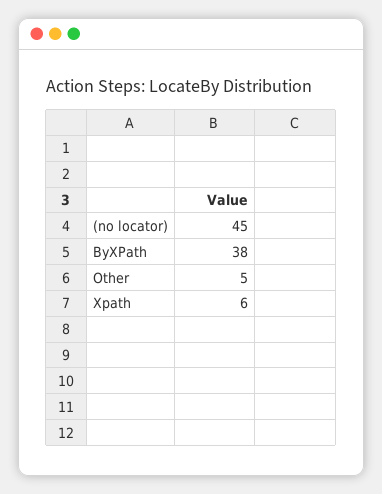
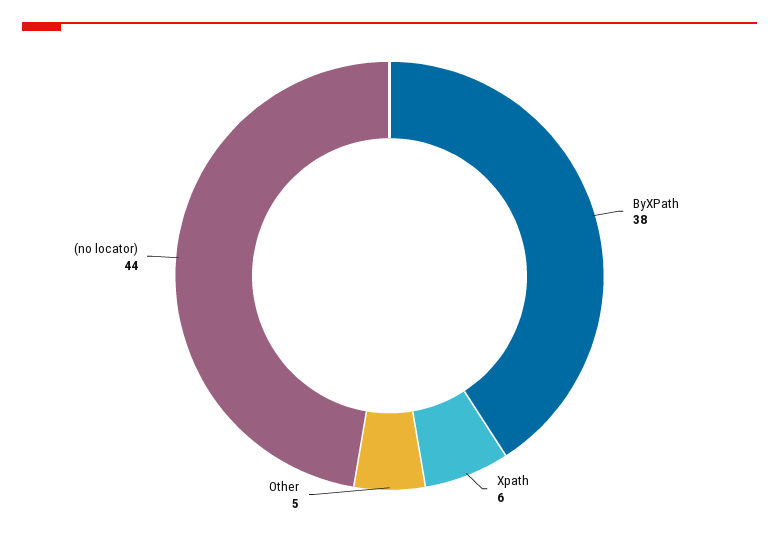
(no locator): 45 -> 44

